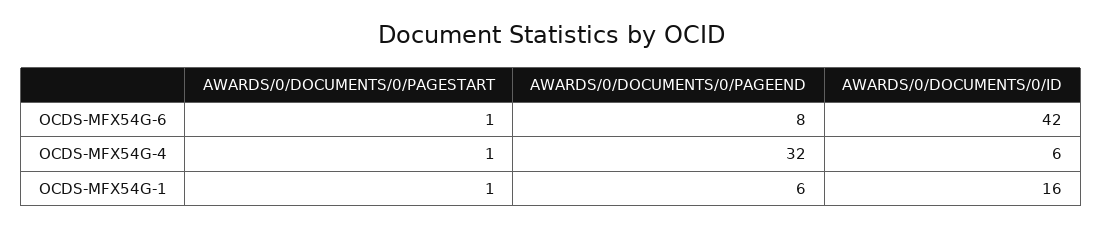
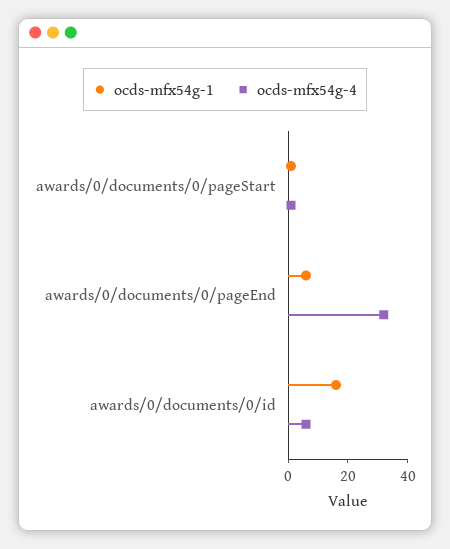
OCDS-MFX54G-6, AWARDS/0/DOCUMENTS/0/PAGESTART: 1 -> none
OCDS-MFX54G-6, AWARDS/0/DOCUMENTS/0/PAGEEND: 8 -> none
OCDS-MFX54G-6, AWARDS/0/DOCUMENTS/0/ID: 42 -> none

